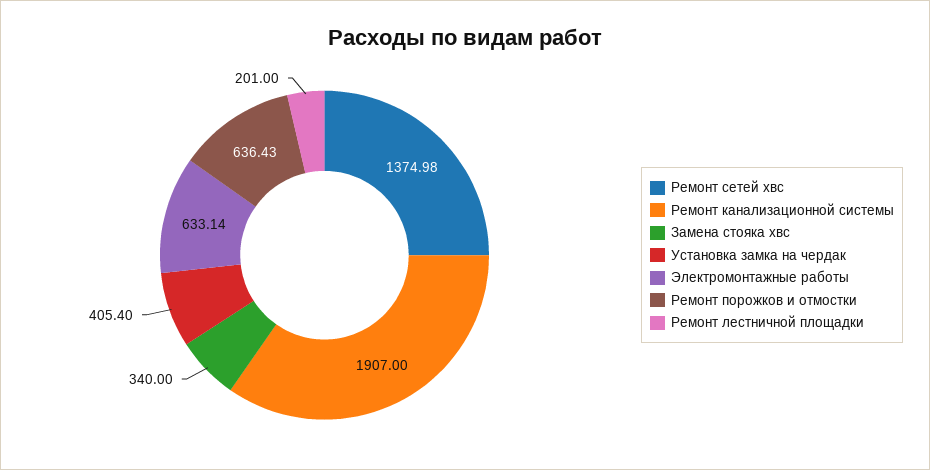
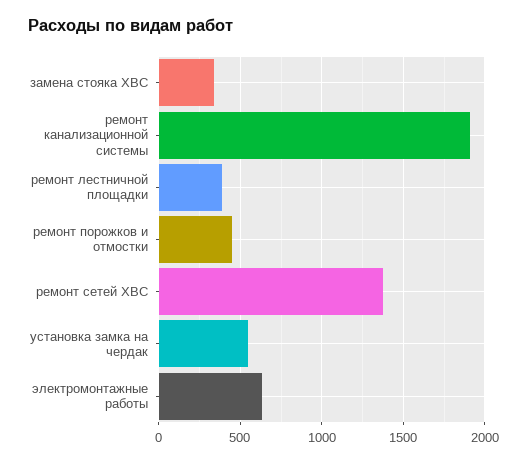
Установка замка на чердак: 405.4 -> 550
Ремонт порожков и отмостки: 636.43 -> 450
Ремонт лестничной площадки: 201 -> 400

